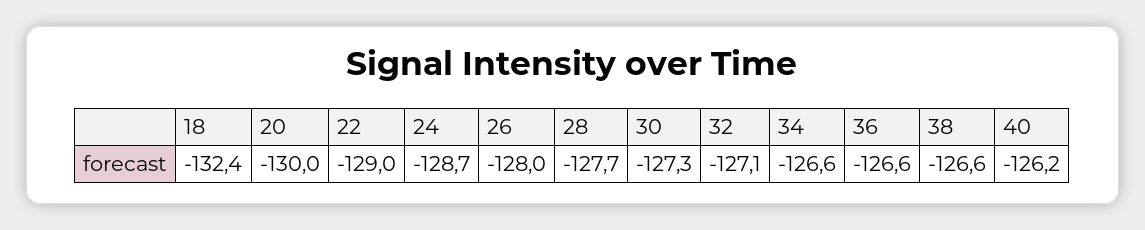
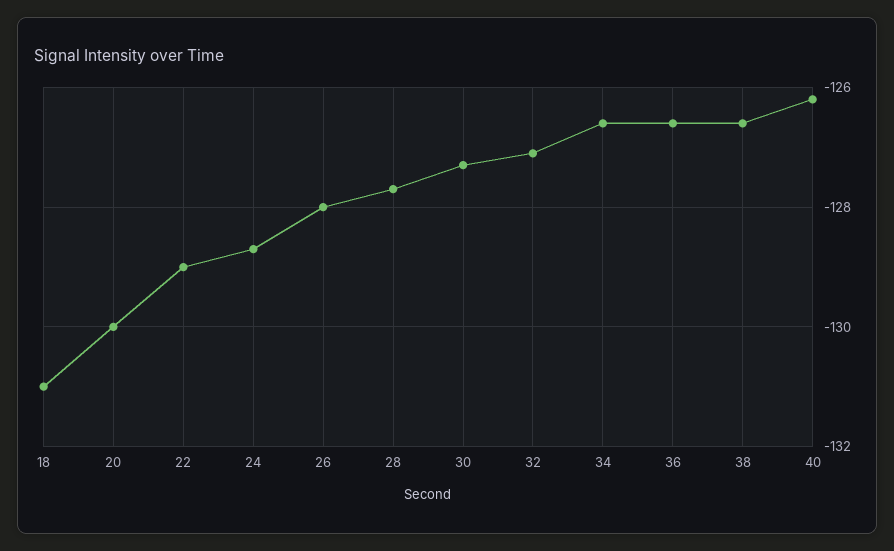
18: -132.4 -> -131

